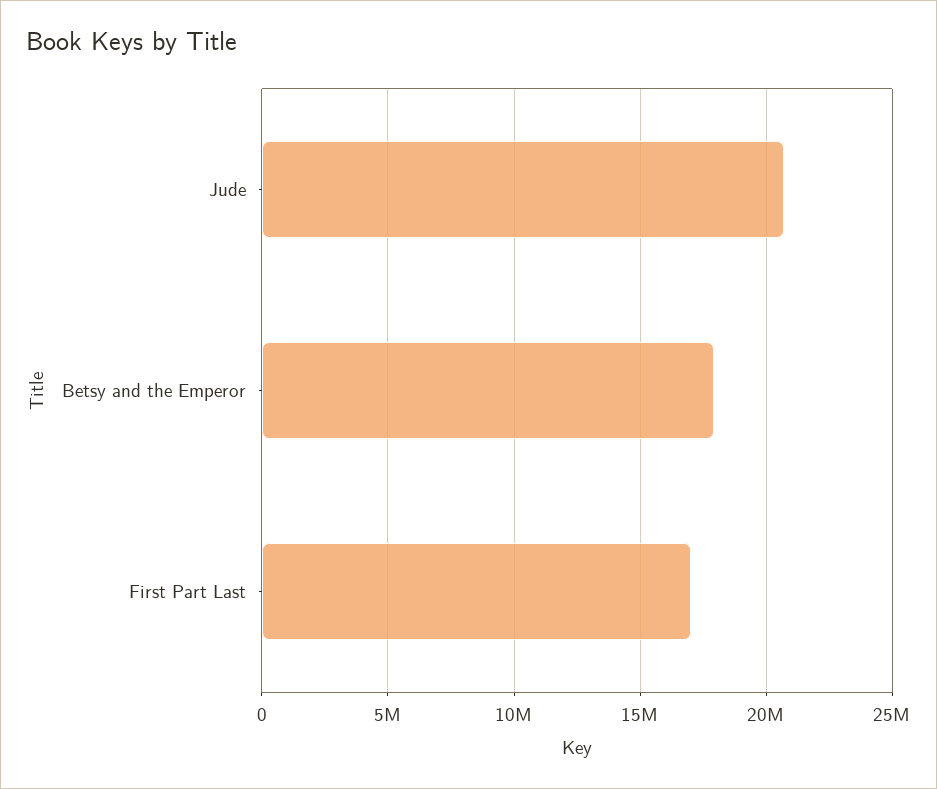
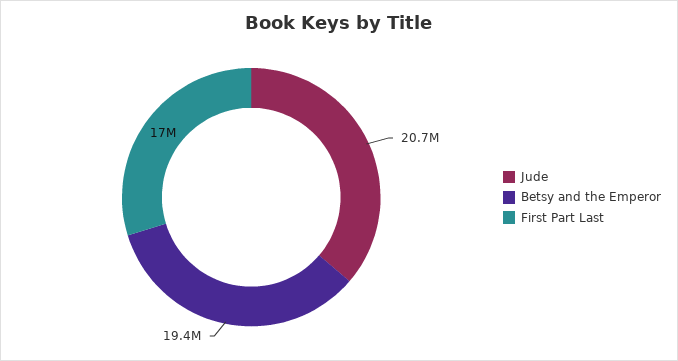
Betsy and the Emperor: 18000000 -> 19400000

